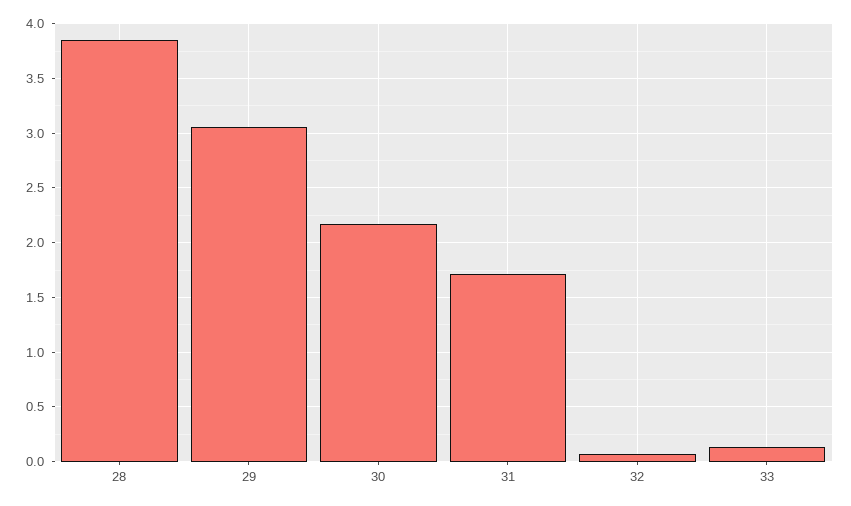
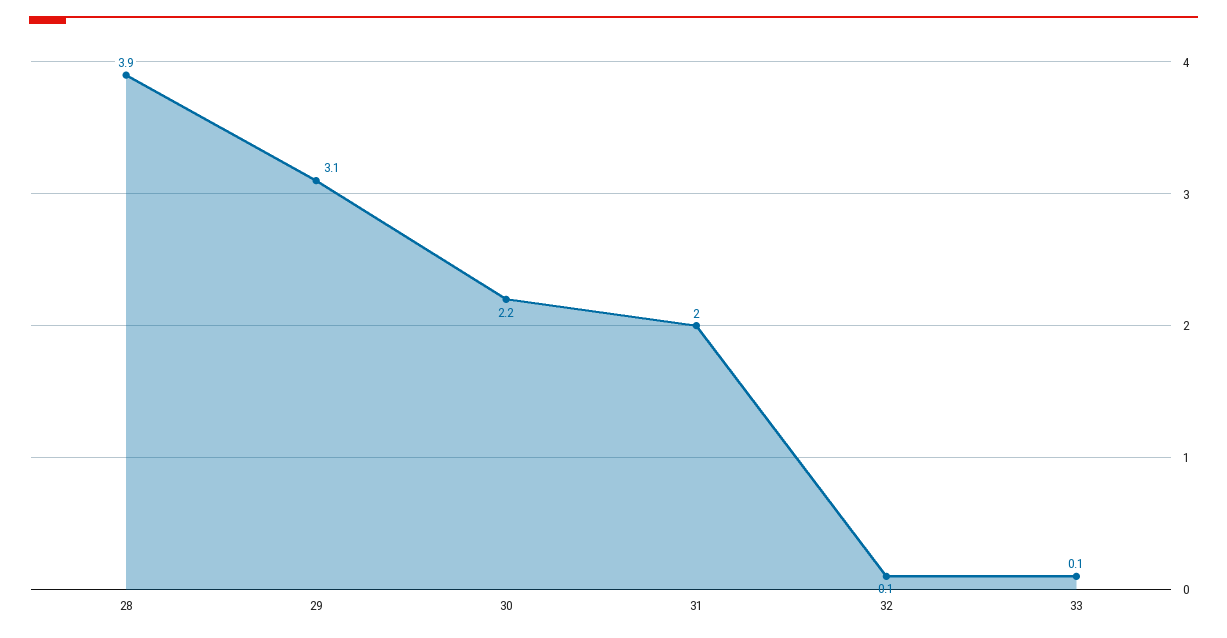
31: 1.7 -> 2

